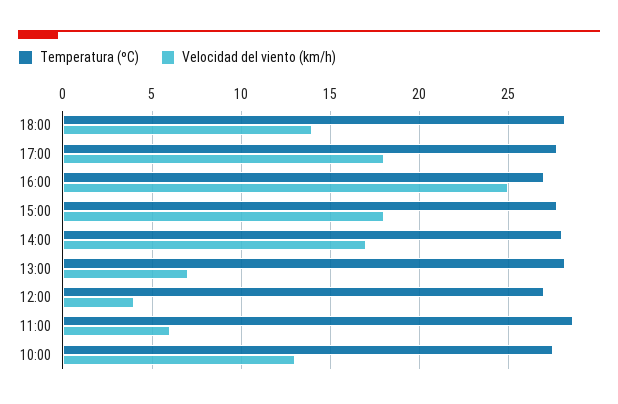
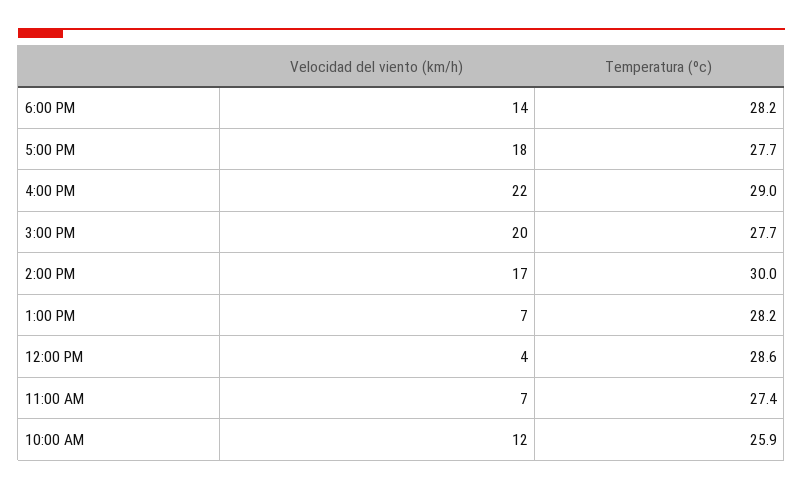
Temperatura (ºC), 16:00: 27 -> 29
Velocidad del viento (km/h), 16:00: 25 -> 22
Velocidad del viento (km/h), 15:00: 18 -> 20
Temperatura (ºC), 14:00: 28 -> 30
Temperatura (ºC), 12:00: 27 -> 28.6
Temperatura (ºC), 11:00: 28.5 -> 27.4
Velocidad del viento (km/h), 11:00: 6 -> 7
Temperatura (ºC), 10:00: 27.5 -> 25.9
Velocidad del viento (km/h), 10:00: 13 -> 12

